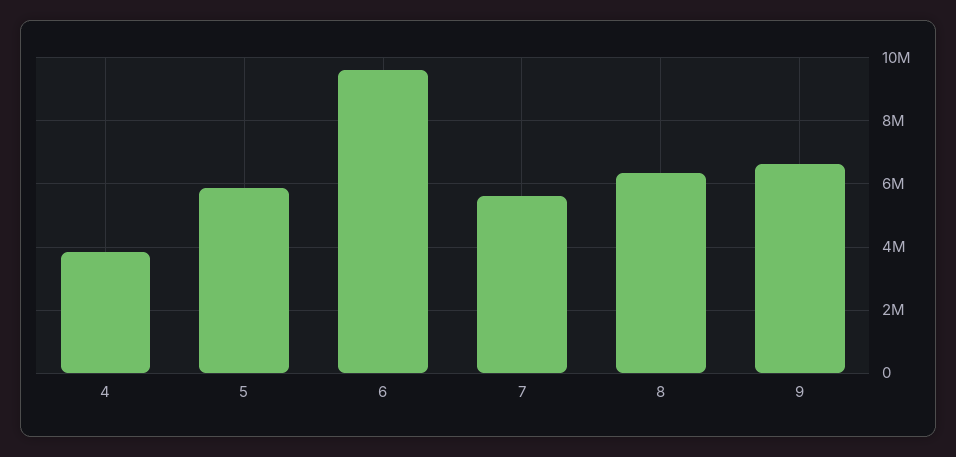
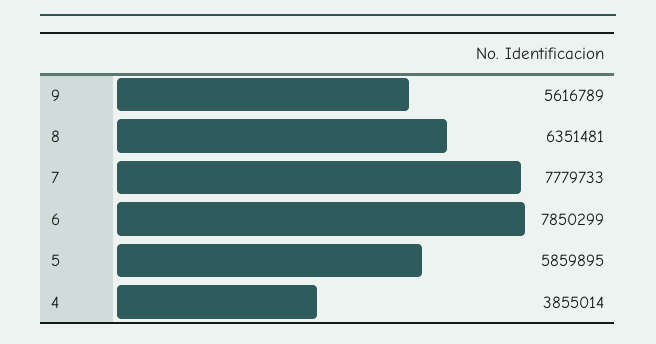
6: 9600000 -> 7850299
7: 5600000 -> 7779733
9: 6600000 -> 5616789

